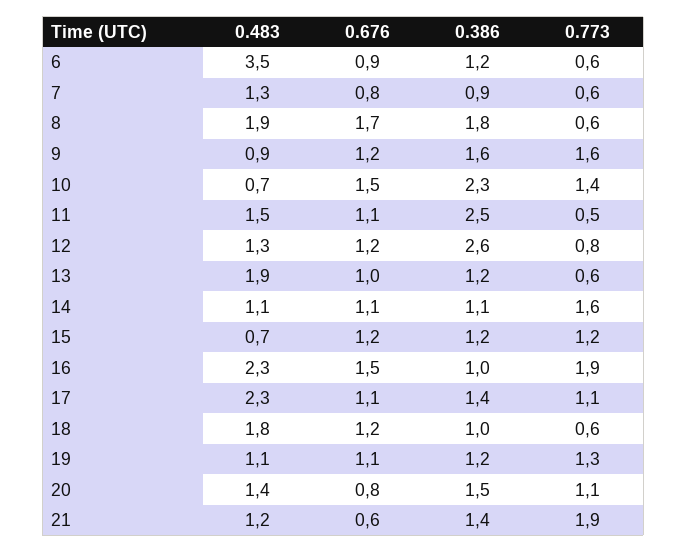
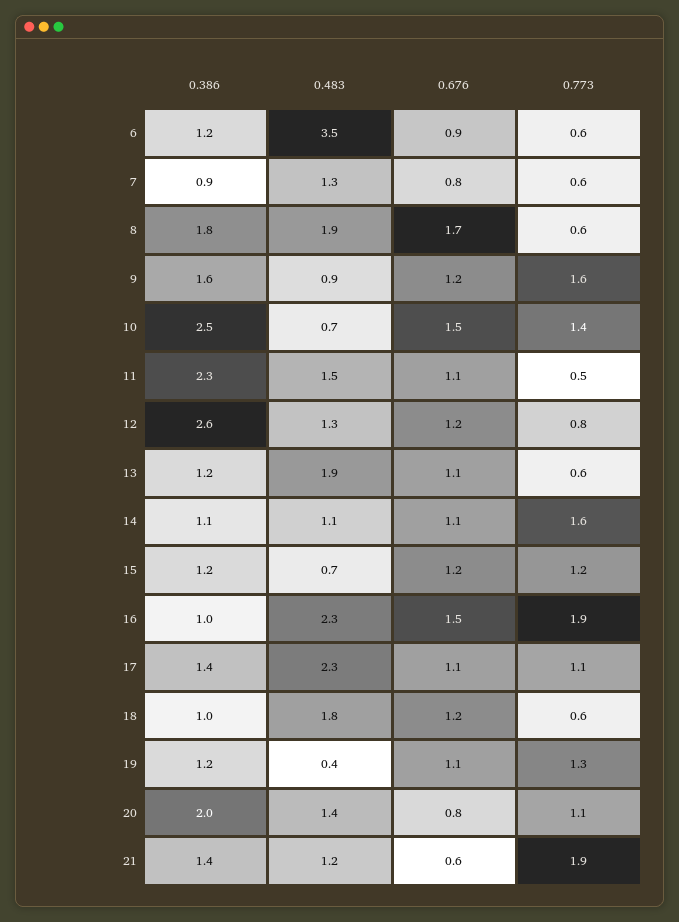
0.386, 10: 2.3 -> 2.5
0.386, 11: 2.5 -> 2.3
0.676, 13: 1 -> 1.1
0.483, 19: 1.1 -> 0.4
0.386, 20: 1.5 -> 2

